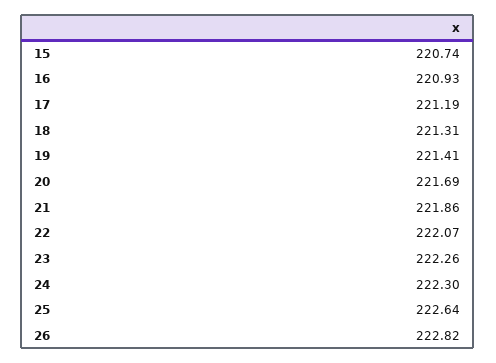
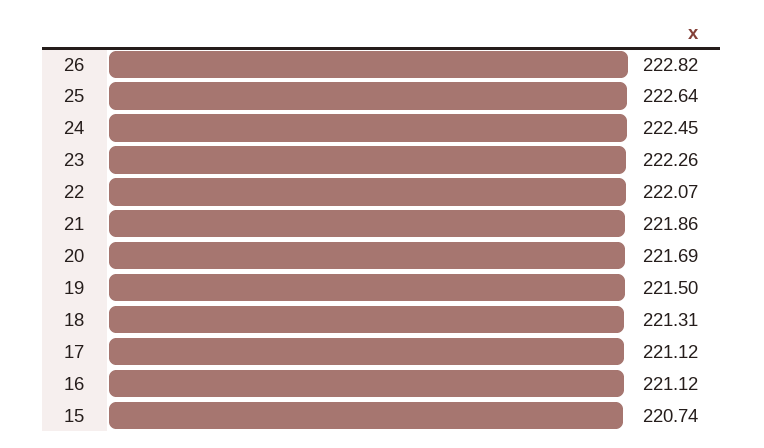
16: 220.93 -> 221.12
17: 221.19 -> 221.12
19: 221.41 -> 221.5
24: 222.3 -> 222.45

